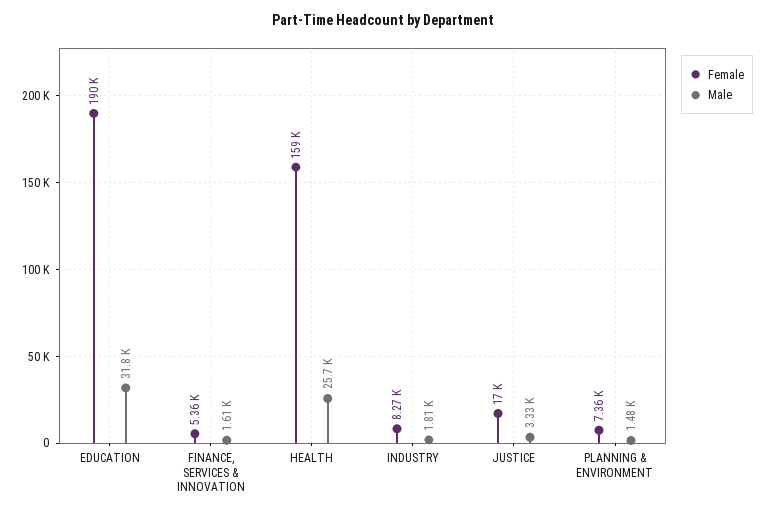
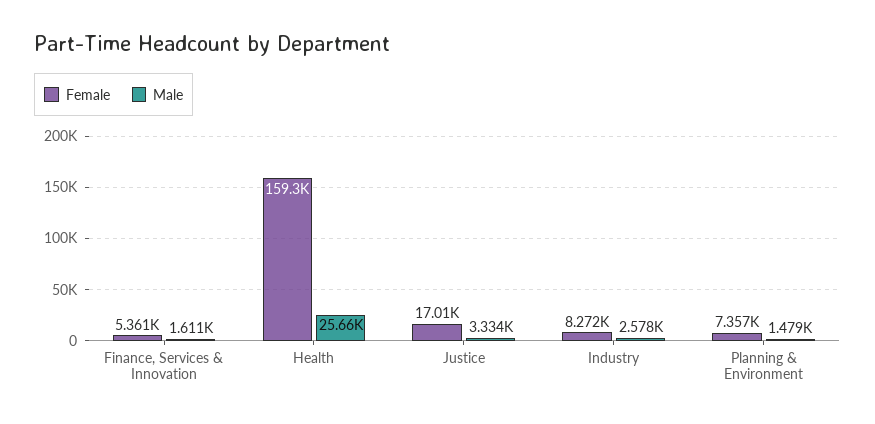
Female, EDUCATION: 190000 -> none
Male, EDUCATION: 31800 -> none
Male, INDUSTRY: 1810 -> 2578

